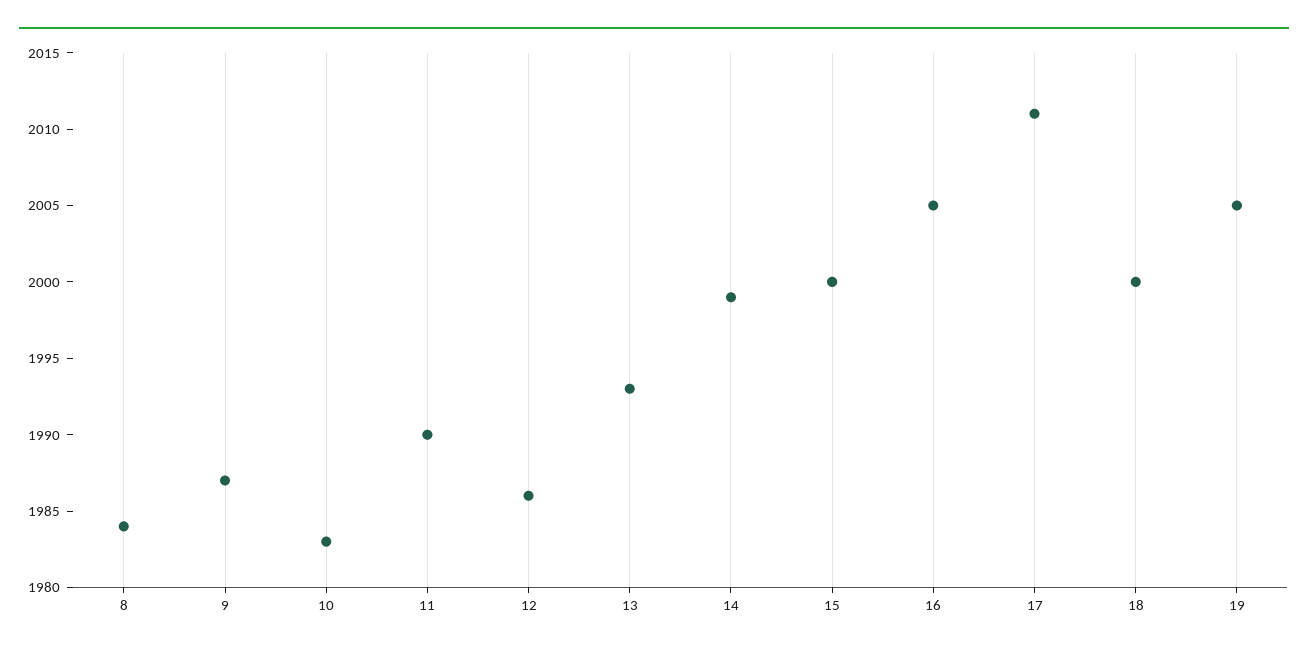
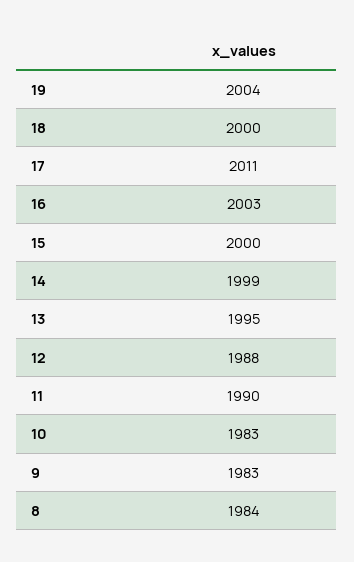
9: 1987 -> 1983
12: 1986 -> 1988
13: 1993 -> 1995
16: 2005 -> 2003
19: 2005 -> 2004

